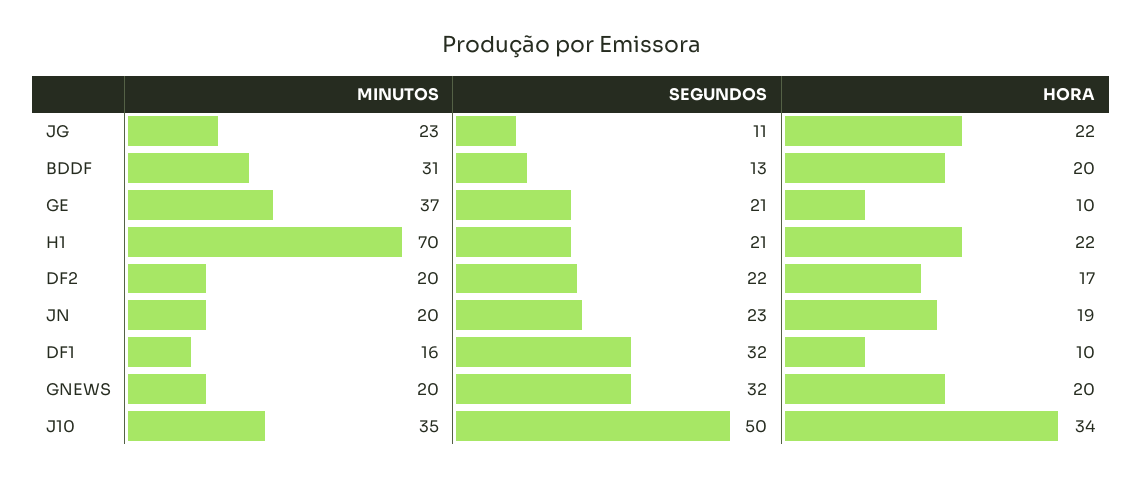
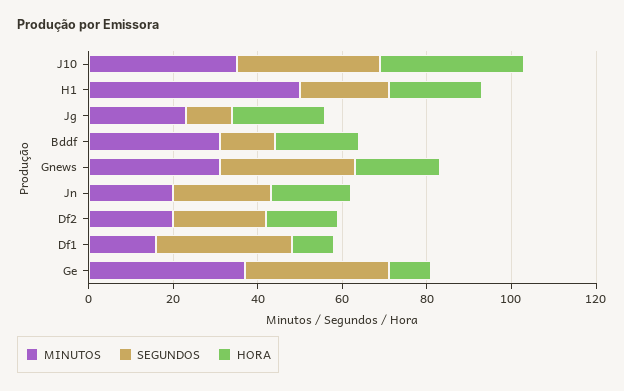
SEGUNDOS, GE: 21 -> 35
MINUTOS, H1: 70 -> 50
MINUTOS, GNEWS: 20 -> 30
SEGUNDOS, J10: 50 -> 35

